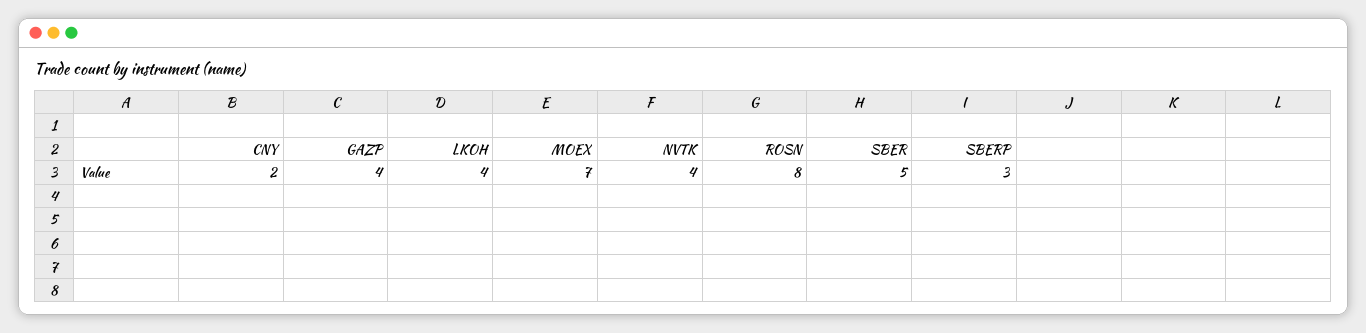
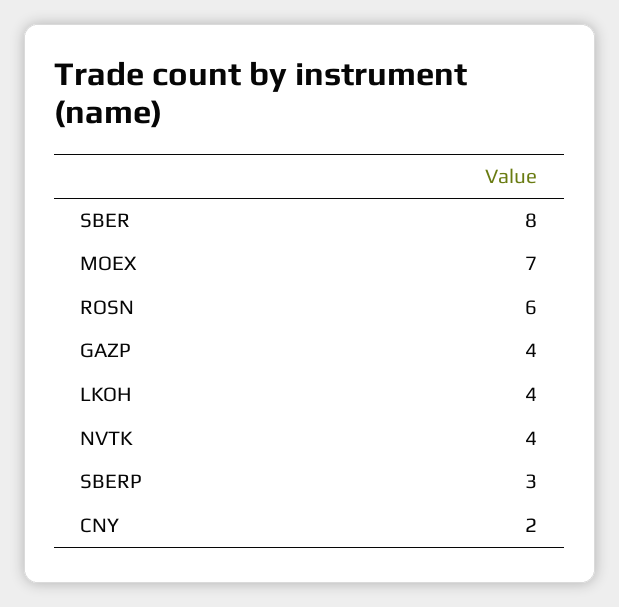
ROSN: 8 -> 6
SBER: 5 -> 8

